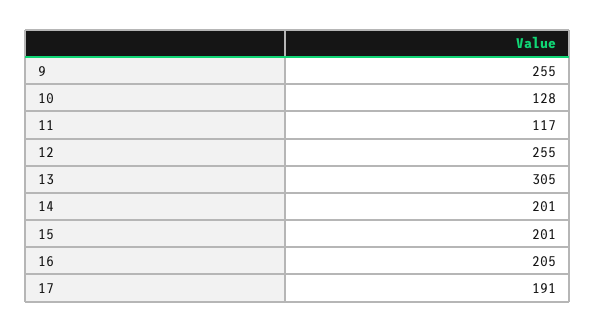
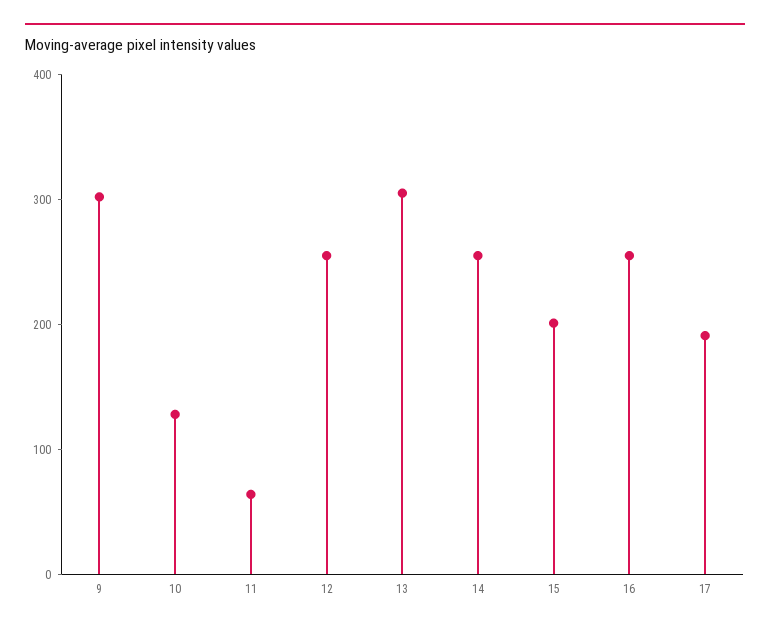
9: 255 -> 300
11: 117 -> 60
14: 201 -> 260
16: 205 -> 260

